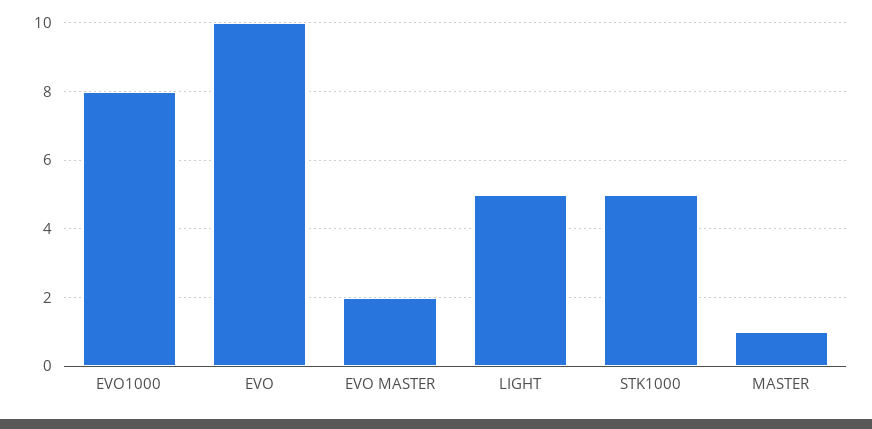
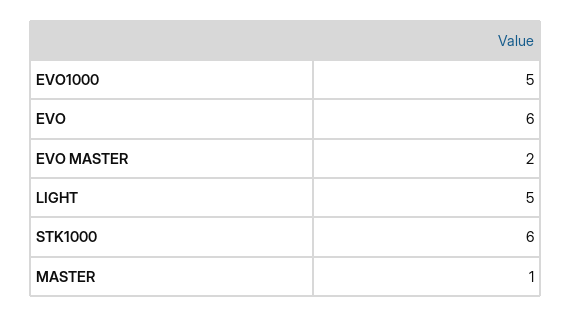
EVO1000: 8 -> 5
EVO: 10 -> 6
STK1000: 5 -> 6

